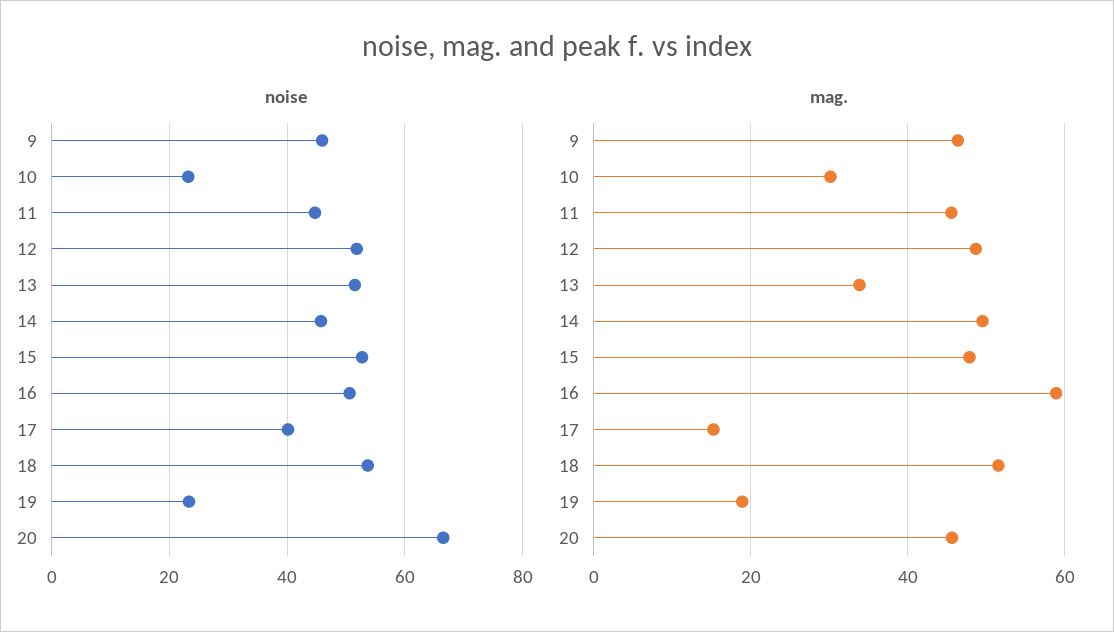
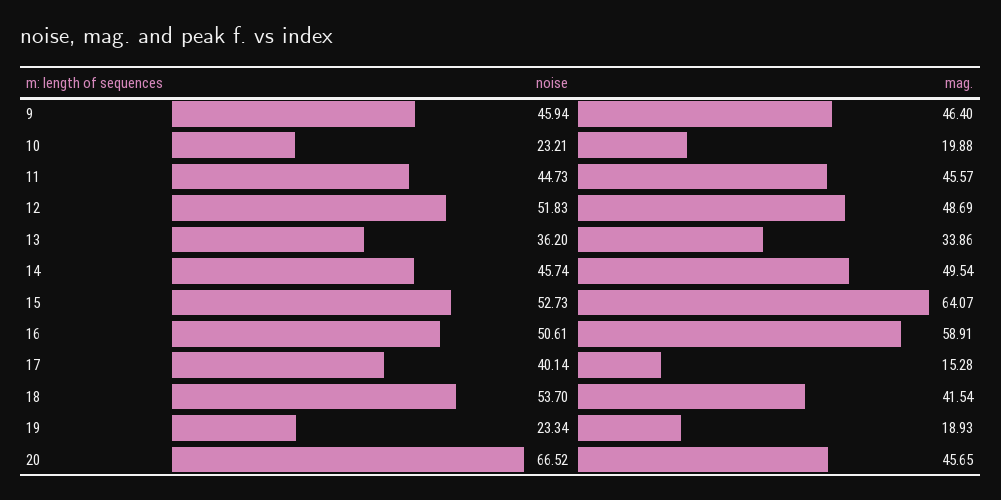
noise, 13: 52 -> 36.2
mag., 10: 30 -> 19.88
mag., 15: 48 -> 64.07
mag., 18: 52 -> 41.54

